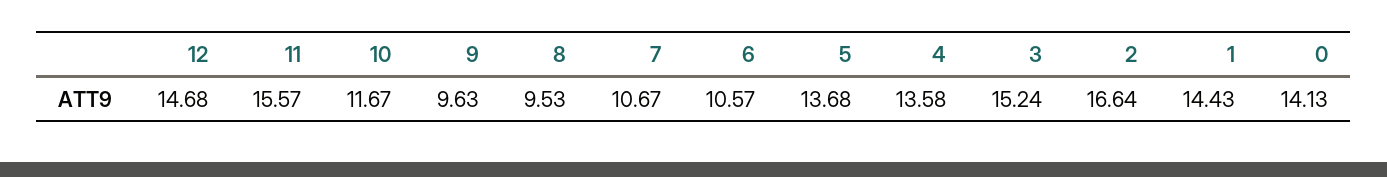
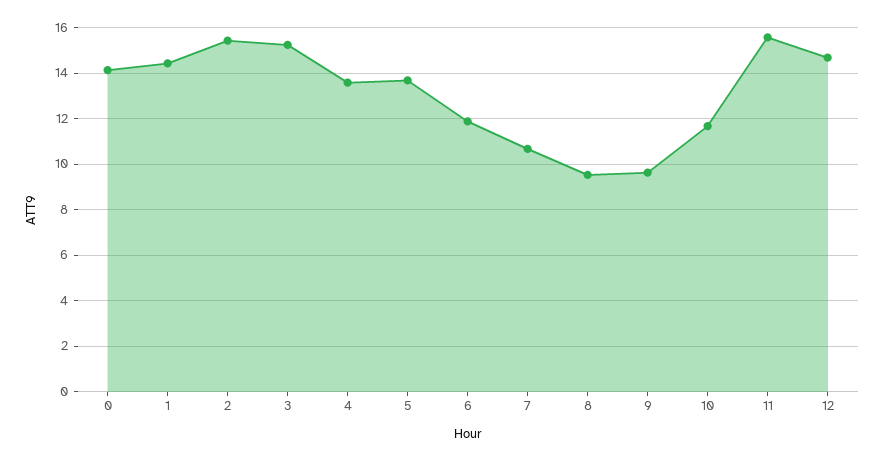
6: 10.57 -> 12
2: 16.64 -> 15.5

